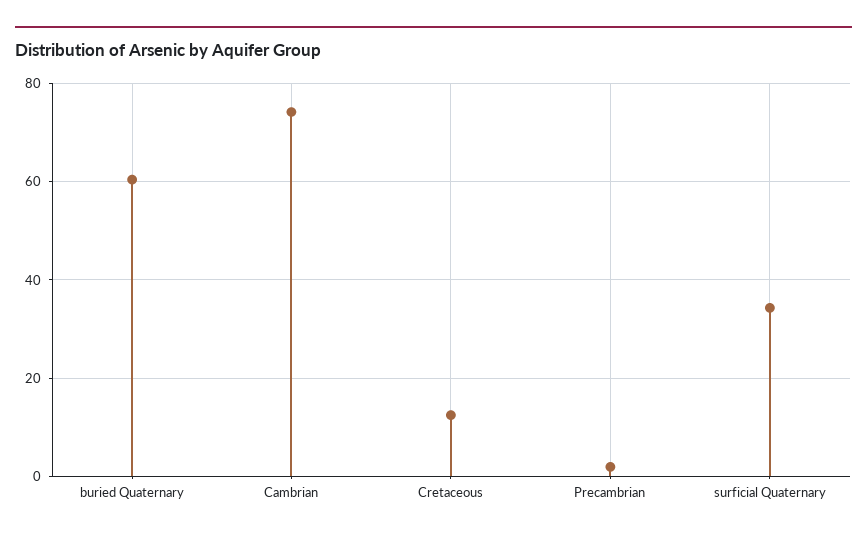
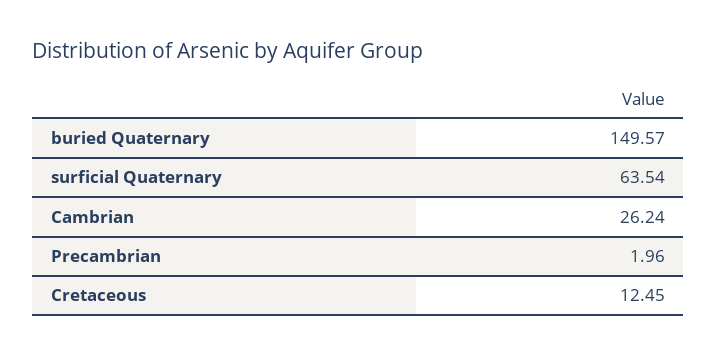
buried Quaternary: 60 -> 149.57
Cambrian: 74 -> 26.24
surficial Quaternary: 34 -> 63.54

